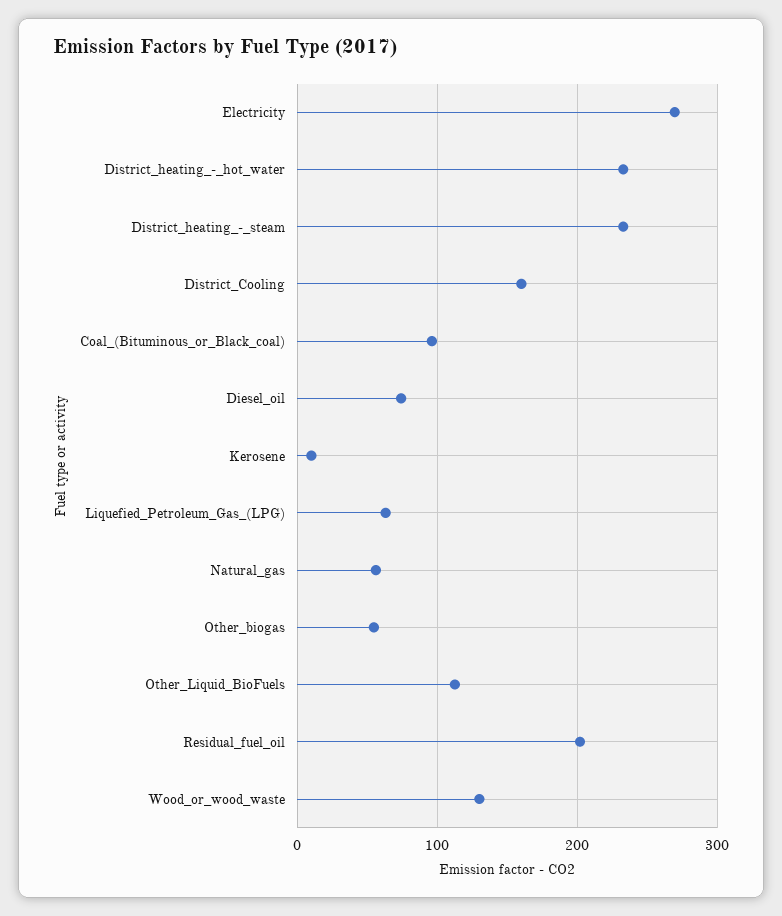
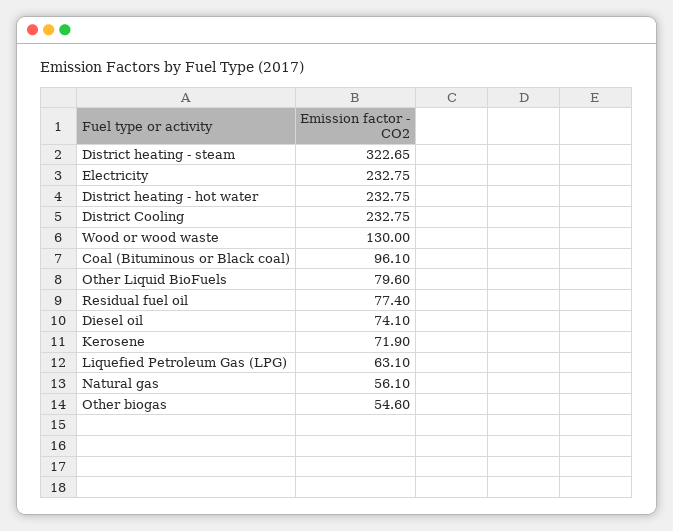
Electricity: 270 -> 232.75
District_heating_-_steam: 230 -> 322.65
District_Cooling: 160 -> 232.75
Kerosene: 10 -> 71.9
Other_Liquid_BioFuels: 110 -> 79.6
Residual_fuel_oil: 200 -> 77.4

